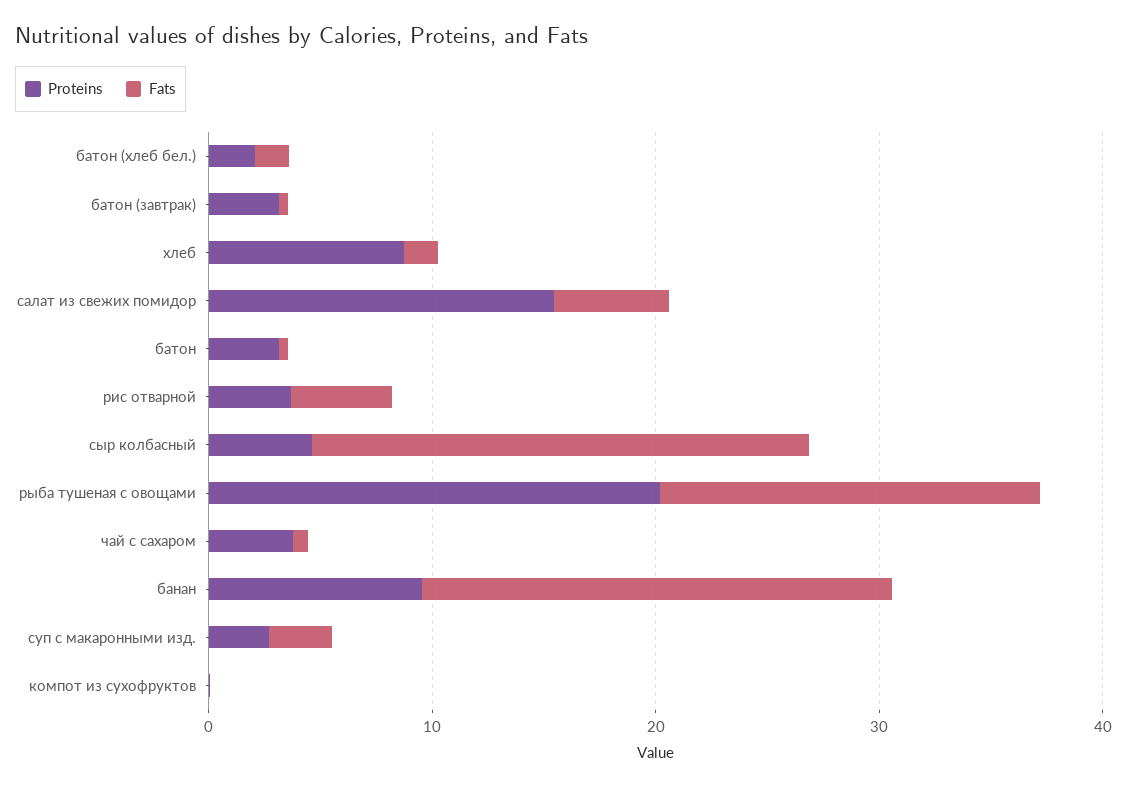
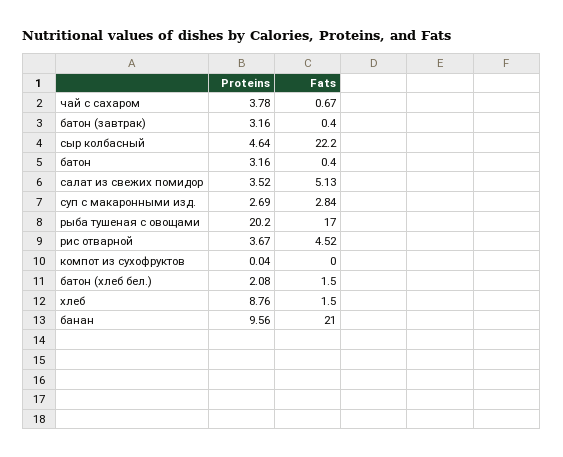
Proteins, салат из свежих помидор: 16 -> 3.52

